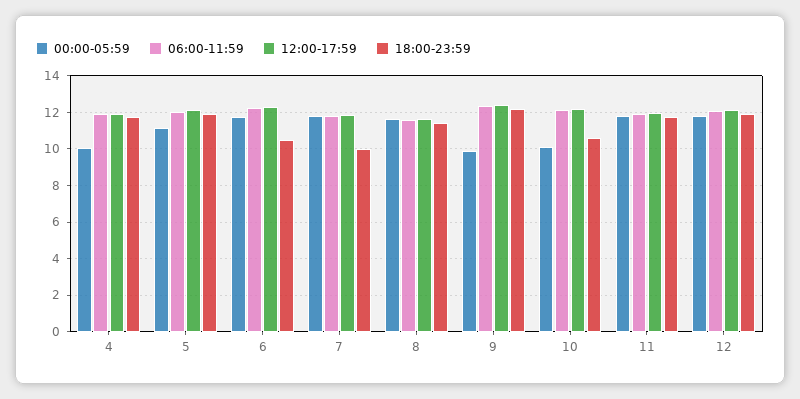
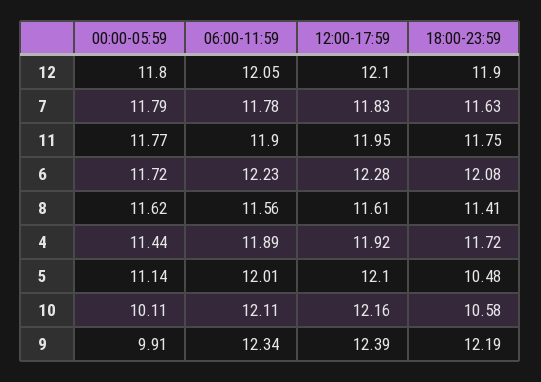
00:00-05:59, 4: 10 -> 11.44
18:00-23:59, 5: 12 -> 10.48
18:00-23:59, 6: 10.5 -> 12.08
18:00-23:59, 7: 10 -> 11.63

